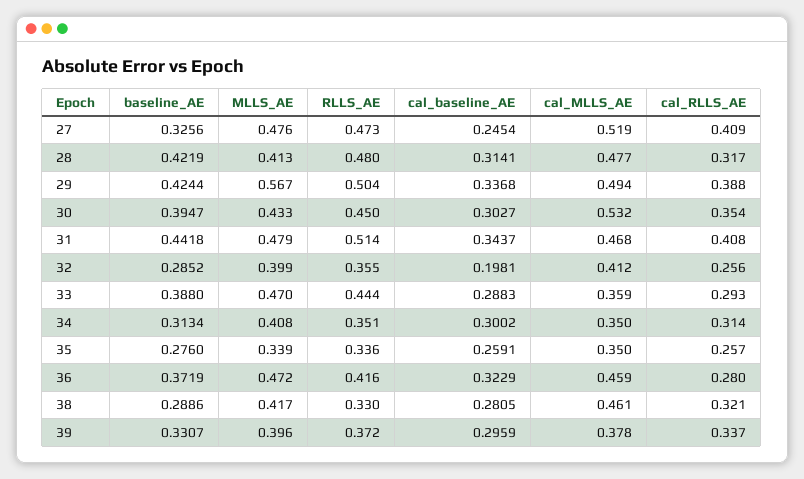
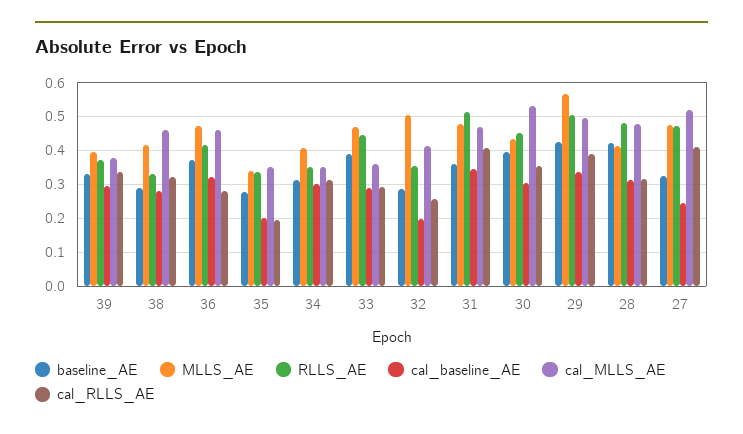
baseline_AE, 31: 0.4418 -> 0.36
MLLS_AE, 32: 0.399 -> 0.5
cal_baseline_AE, 35: 0.2591 -> 0.2
cal_RLLS_AE, 35: 0.257 -> 0.2

